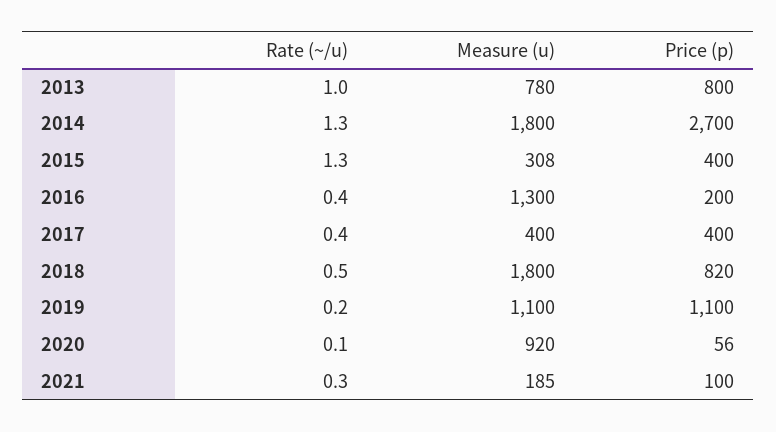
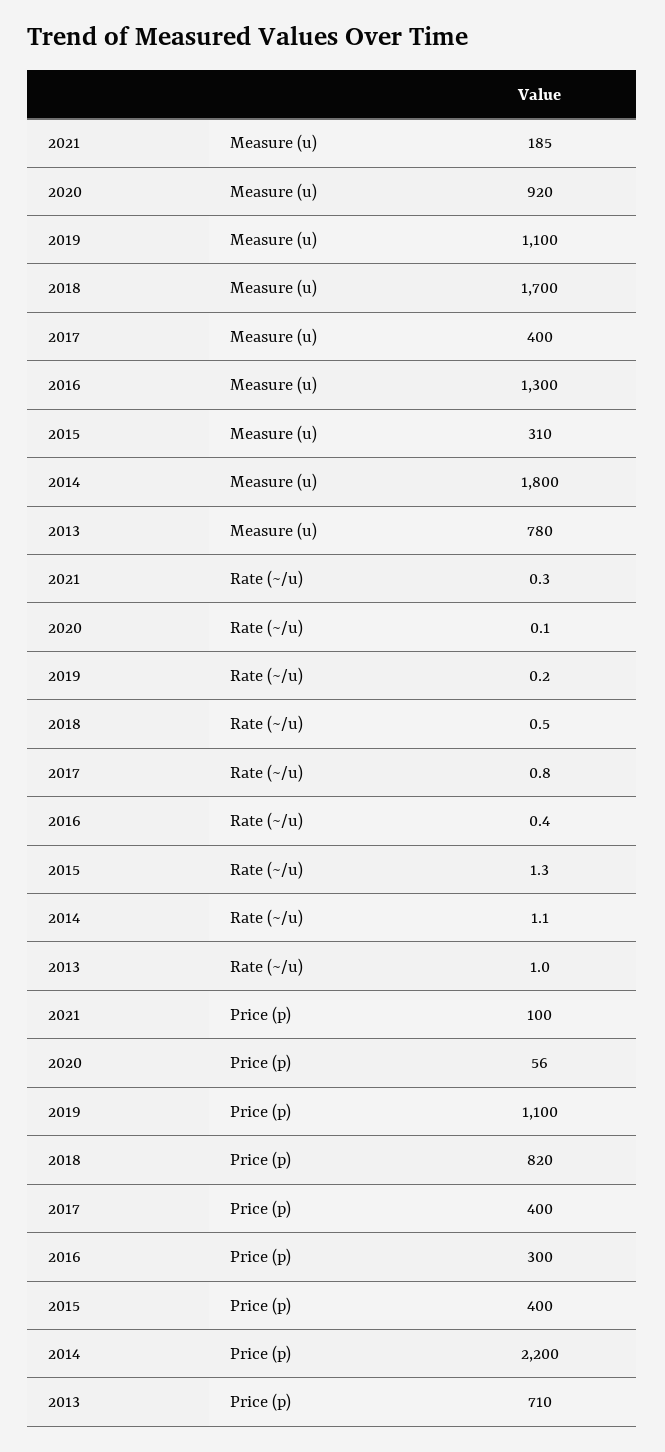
Price (p), 2013: 800 -> 710
Rate (~/u), 2014: 1.3 -> 1.1
Price (p), 2014: 2700 -> 2200
Measure (u), 2015: 308 -> 310
Price (p), 2016: 200 -> 300
Rate (~/u), 2017: 0.4 -> 0.8
Measure (u), 2018: 1800 -> 1700

